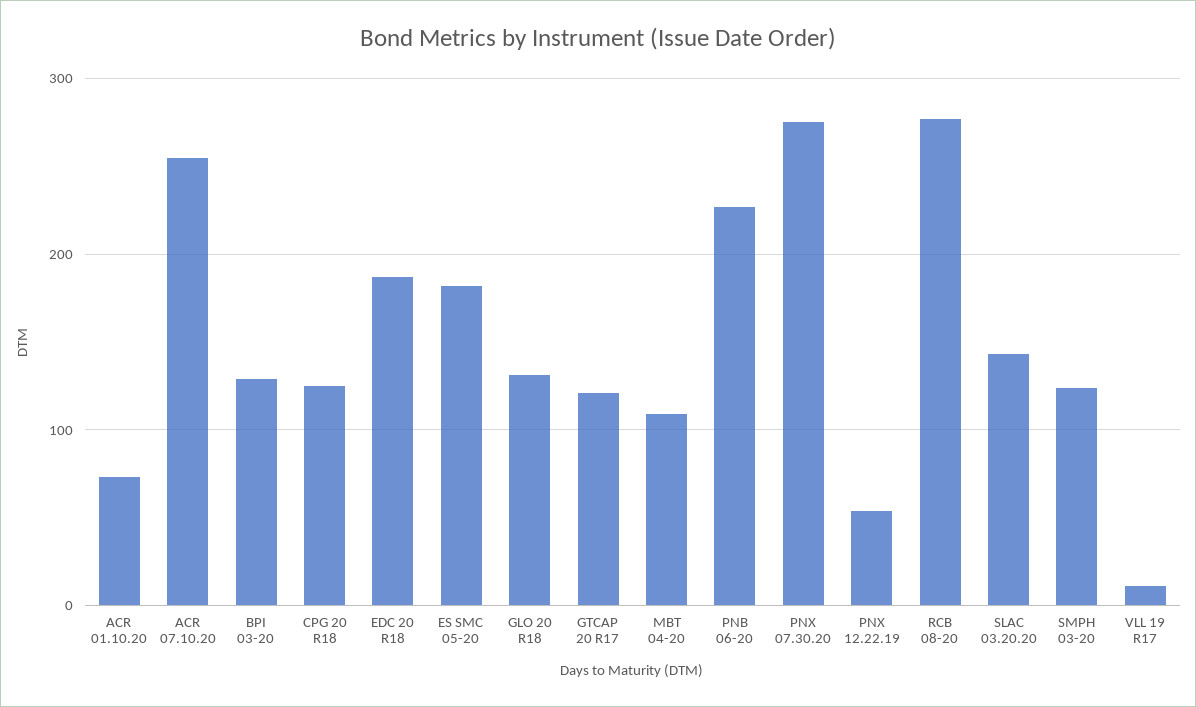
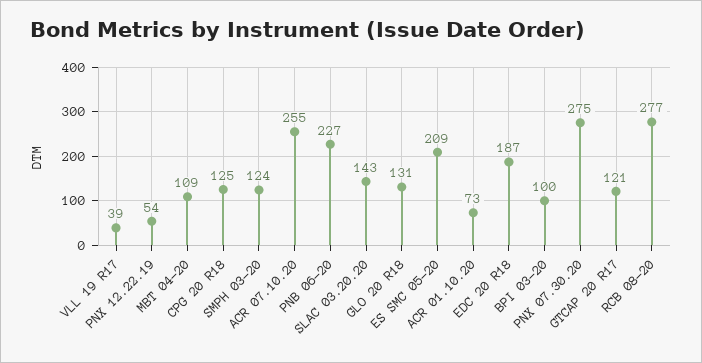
BPI 03-20: 130 -> 100
ES SMC 05-20: 180 -> 209
VLL 19 R17: 10 -> 39

